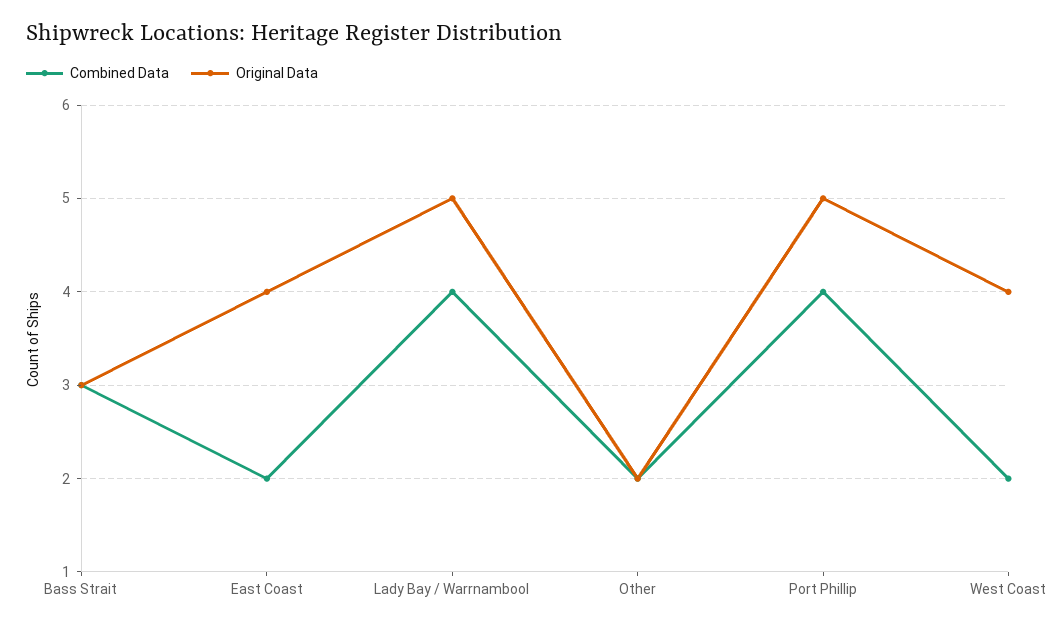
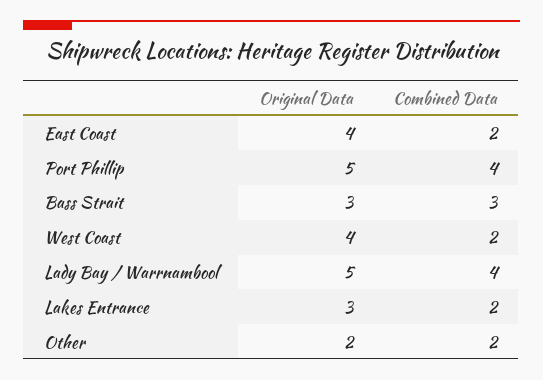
Original Data, Lakes Entrance: none -> 3
Combined Data, Lakes Entrance: none -> 2

